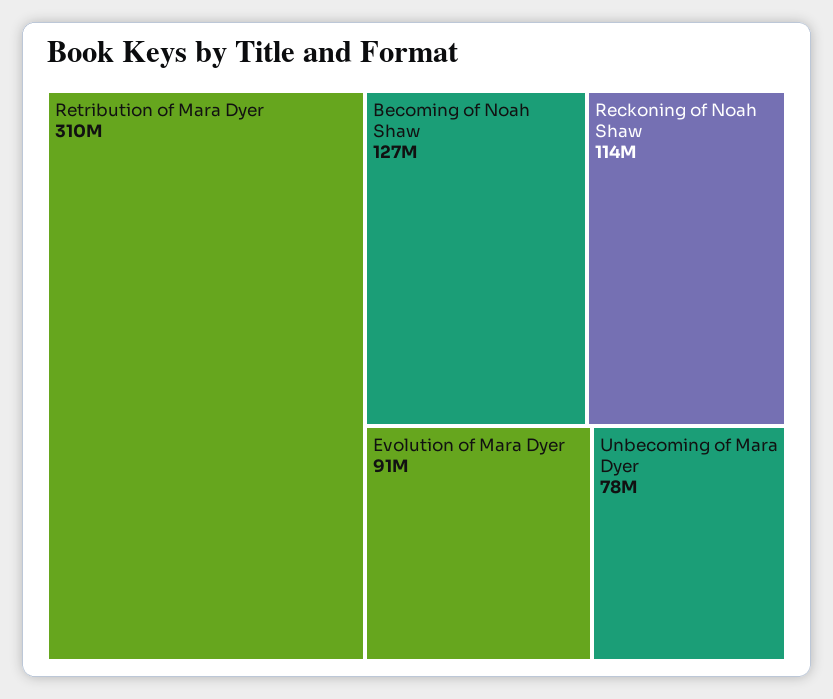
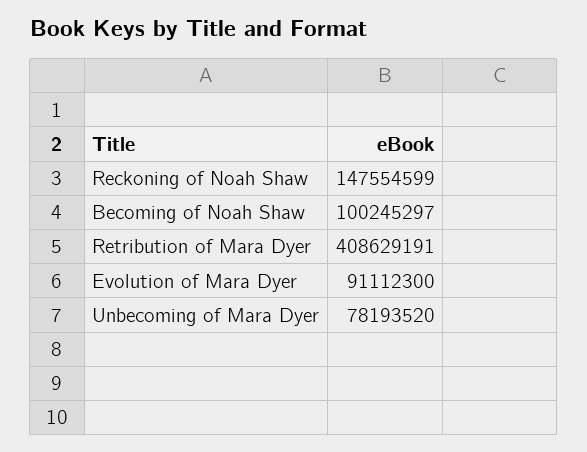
Retribution of Mara Dyer: 310000000 -> 408629191
Becoming of Noah Shaw: 127000000 -> 100245297
Reckoning of Noah Shaw: 114000000 -> 147554599

